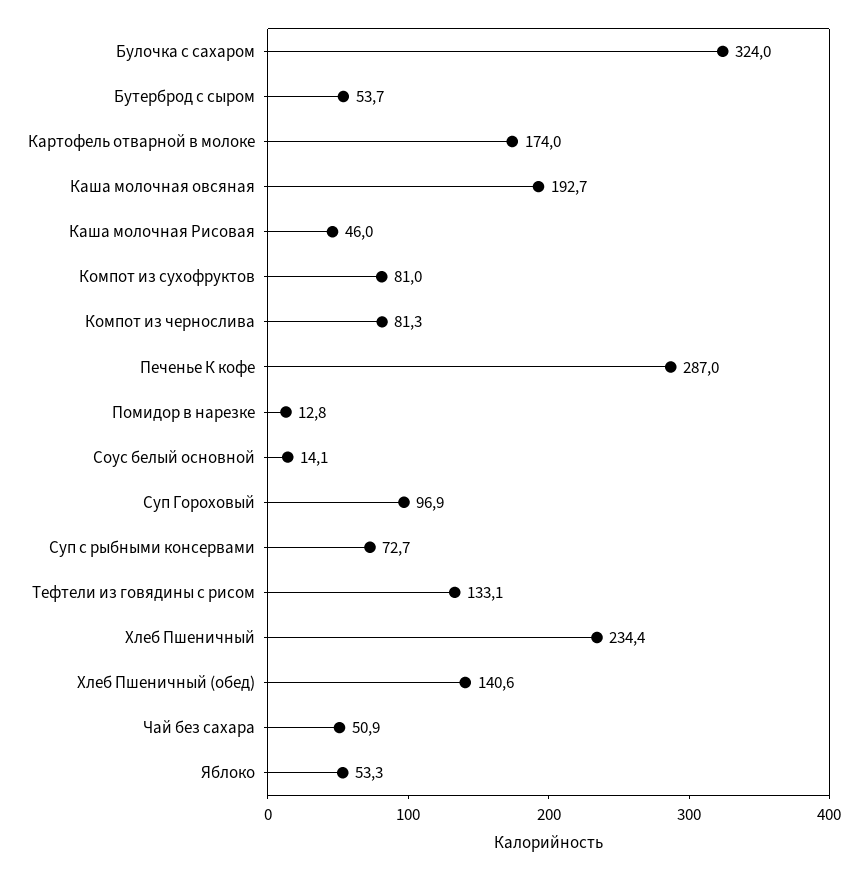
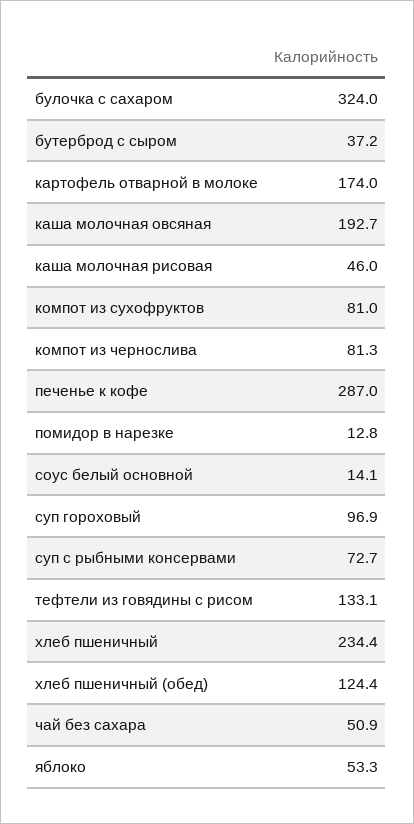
Бутерброд с сыром: 53.7 -> 37.2
Хлеб Пшеничный (обед): 140.6 -> 124.4

